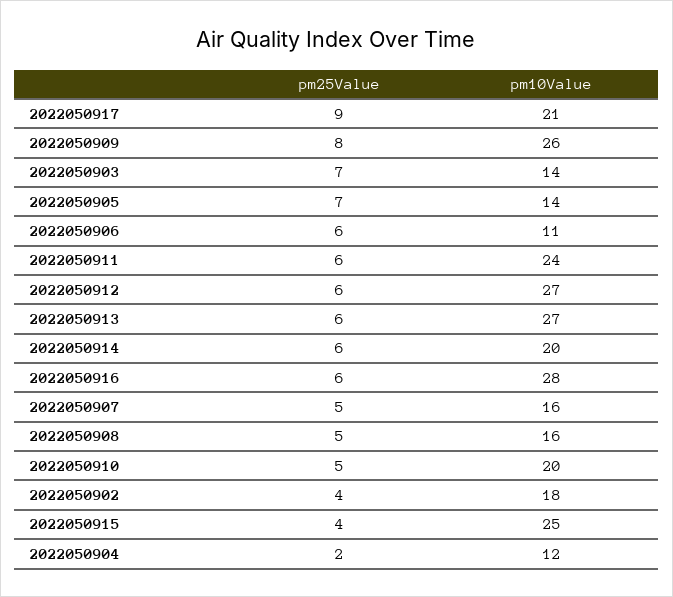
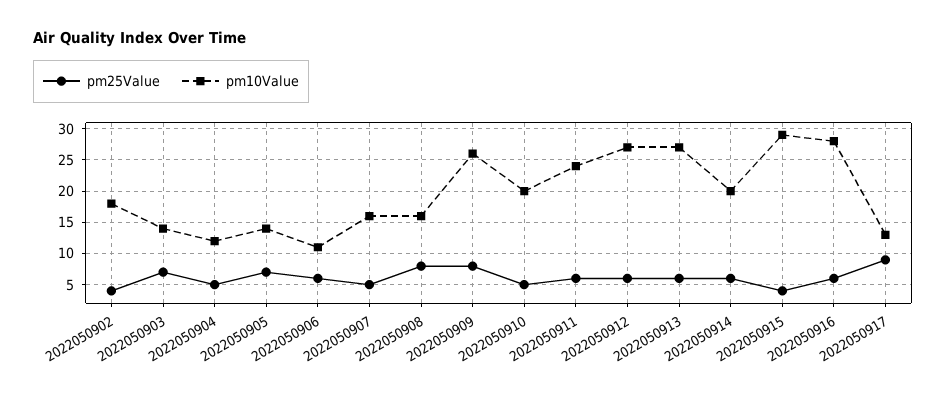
pm10Value, 2022050917: 21 -> 13
pm25Value, 2022050908: 5 -> 8
pm10Value, 2022050915: 25 -> 29
pm25Value, 2022050904: 2 -> 5

